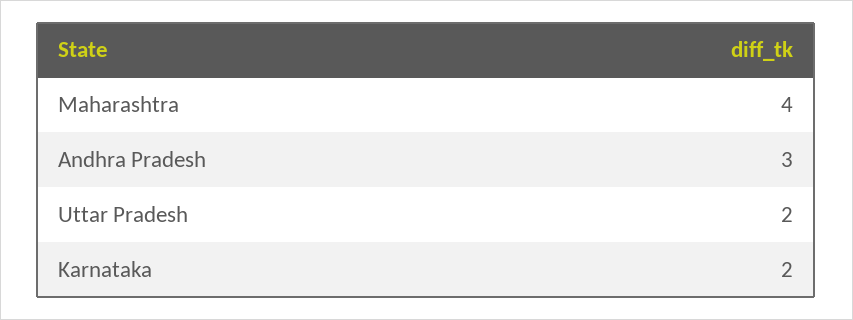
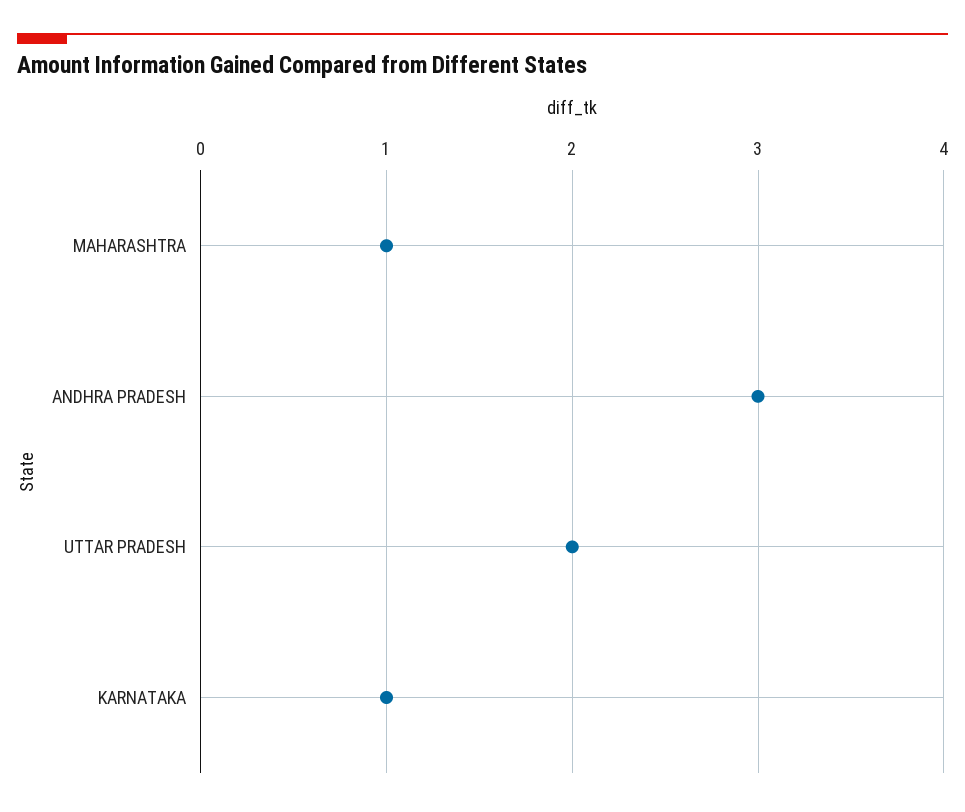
Maharashtra: 4 -> 1
Karnataka: 2 -> 1

